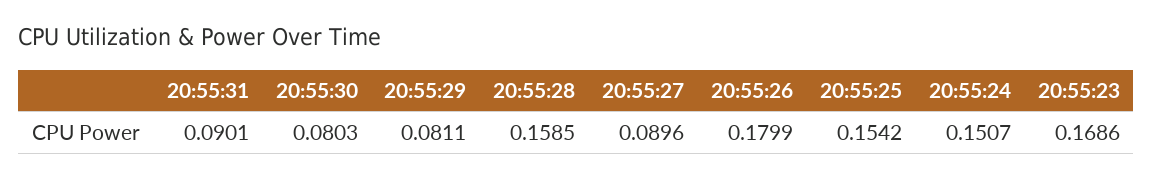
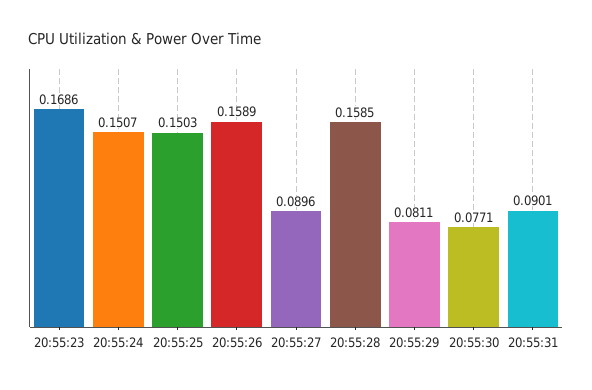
20:55:30: 0.0803 -> 0.0771
20:55:26: 0.1799 -> 0.1589
20:55:25: 0.1542 -> 0.1503

